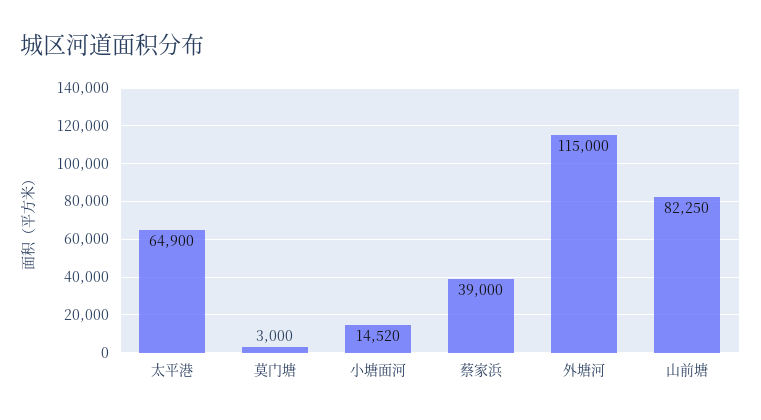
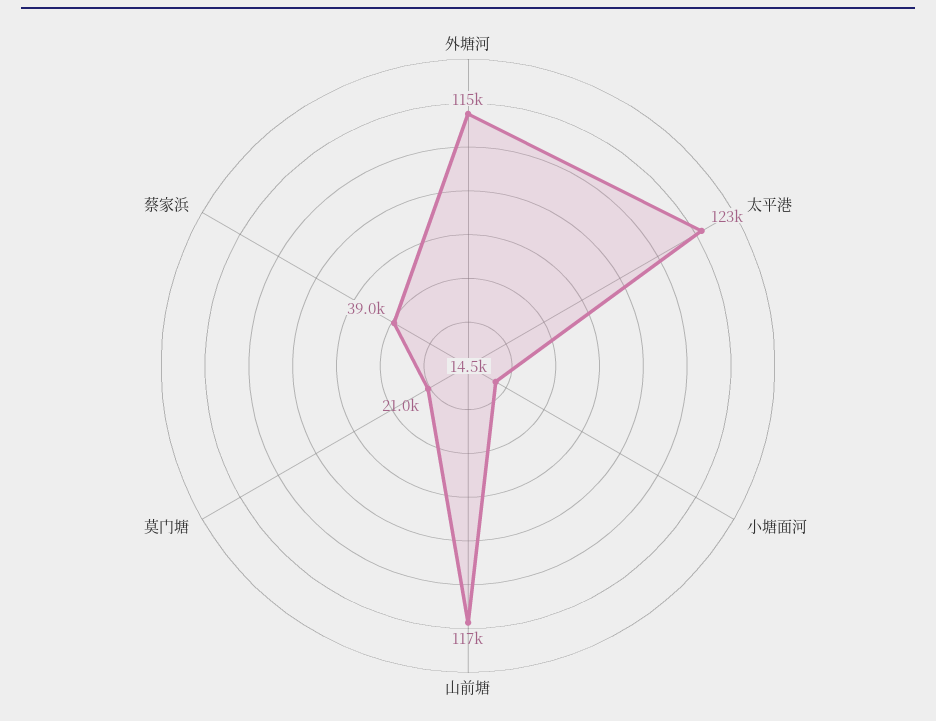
太平港: 64900 -> 123000
莫门塘: 3000 -> 21000
山前塘: 82250 -> 117000

